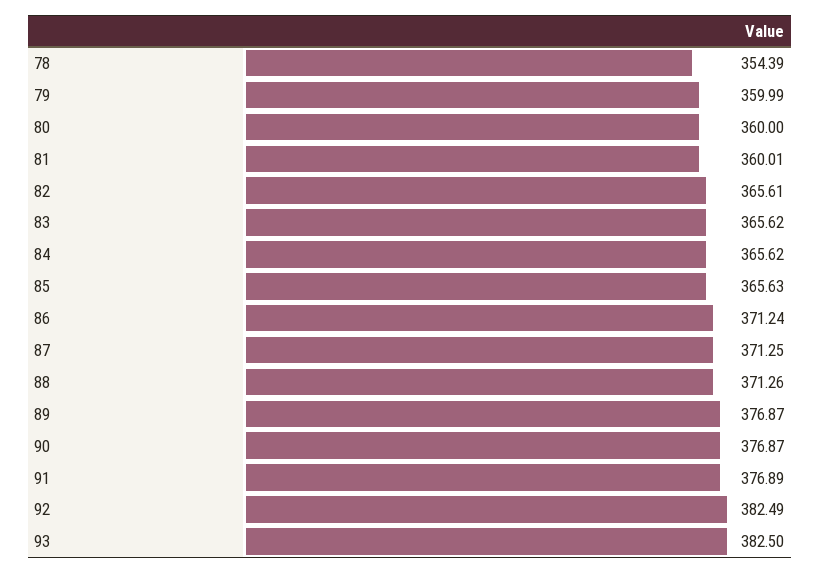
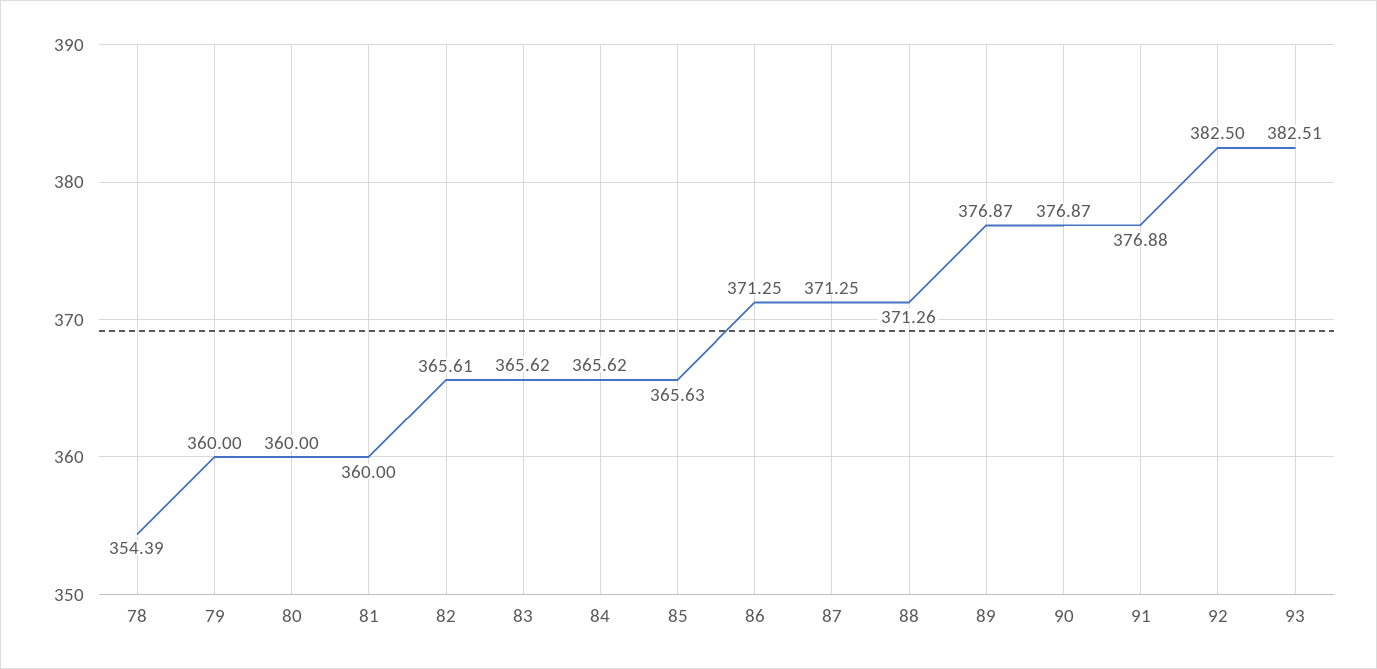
79: 359.99 -> 360
81: 360.01 -> 360
86: 371.24 -> 371.25
91: 376.89 -> 376.88
92: 382.49 -> 382.5
93: 382.5 -> 382.51

